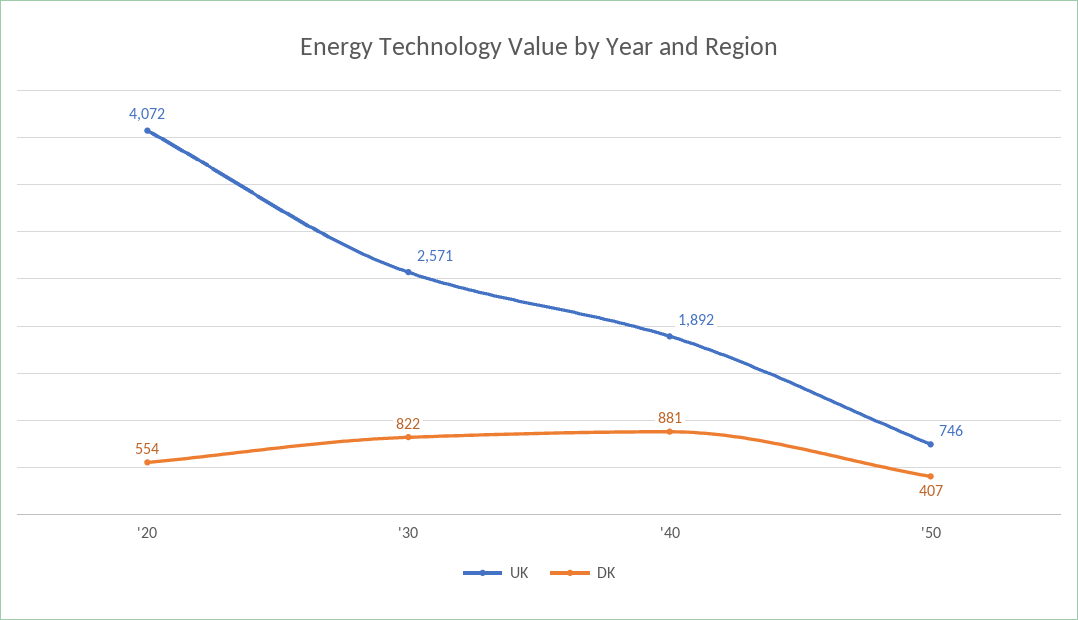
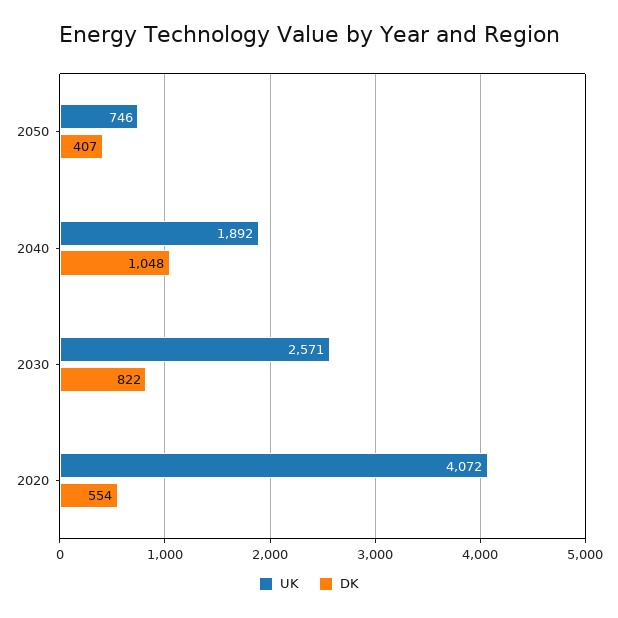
DK, '40: 881 -> 1048

